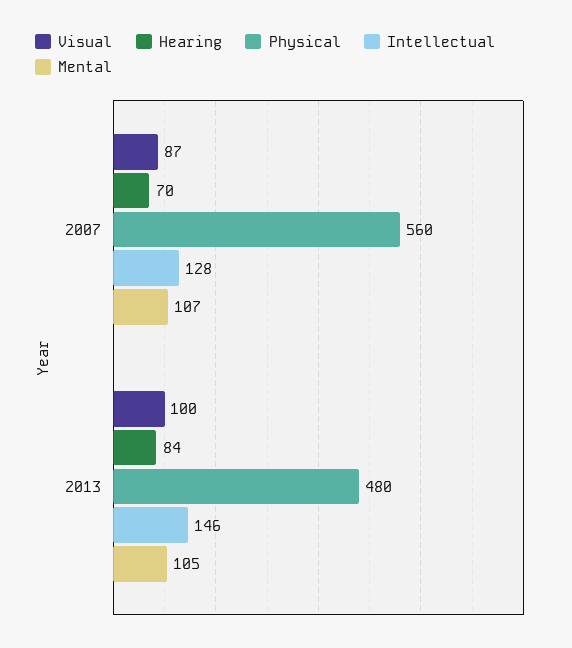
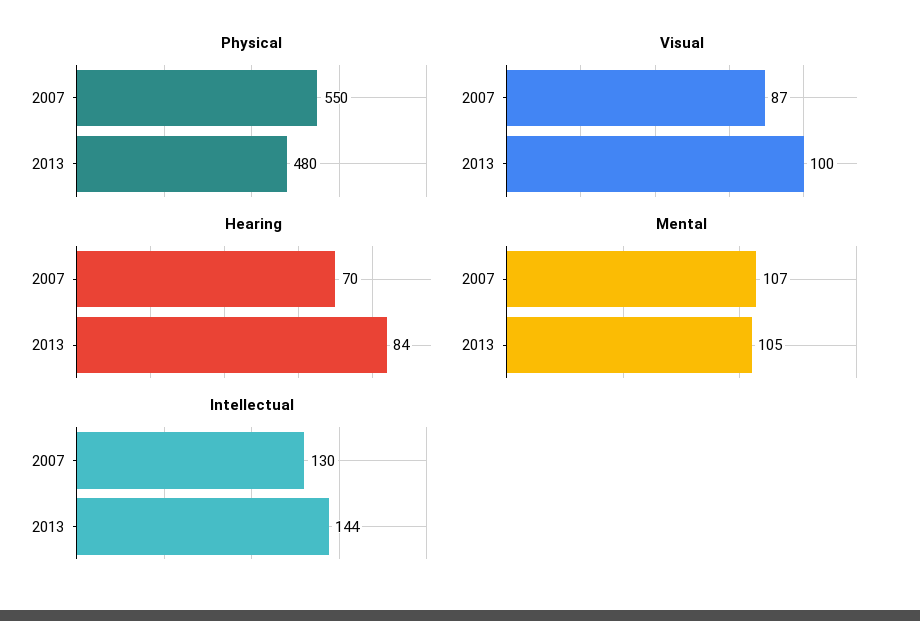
Physical, 2007: 560 -> 550
Intellectual, 2007: 128 -> 130
Intellectual, 2013: 146 -> 144

